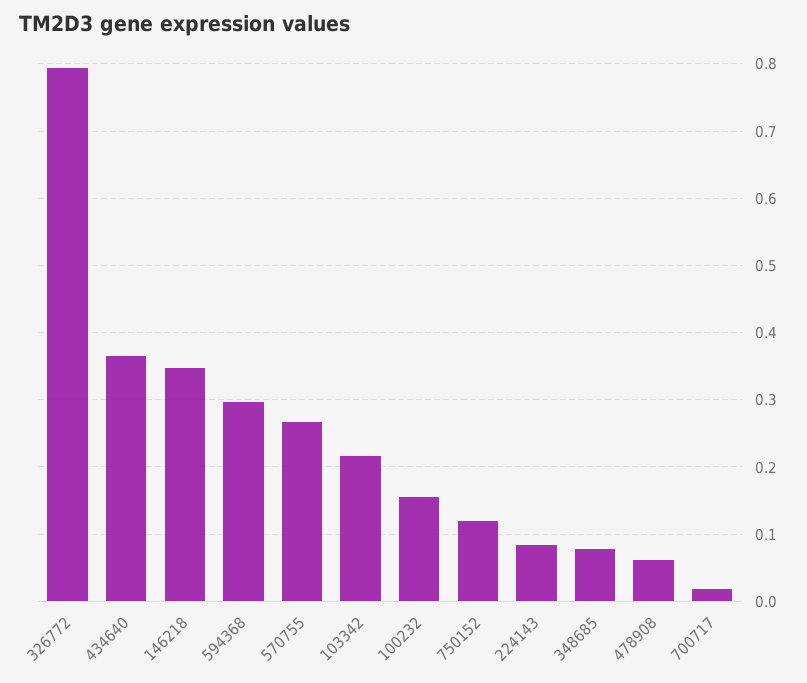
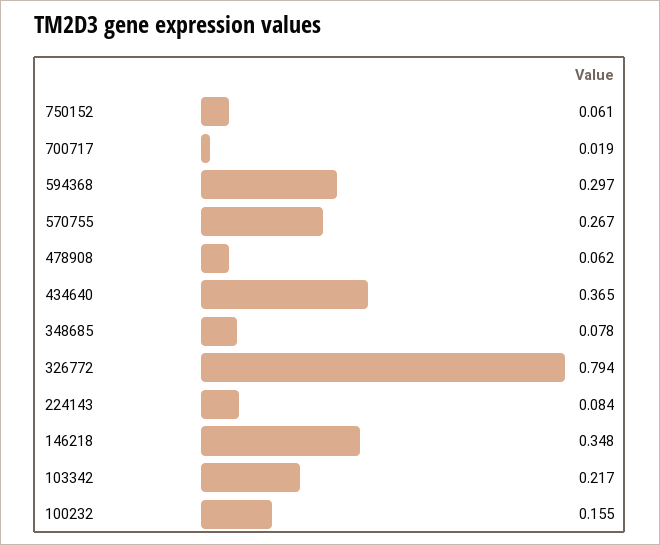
750152: 0.12 -> 0.061

